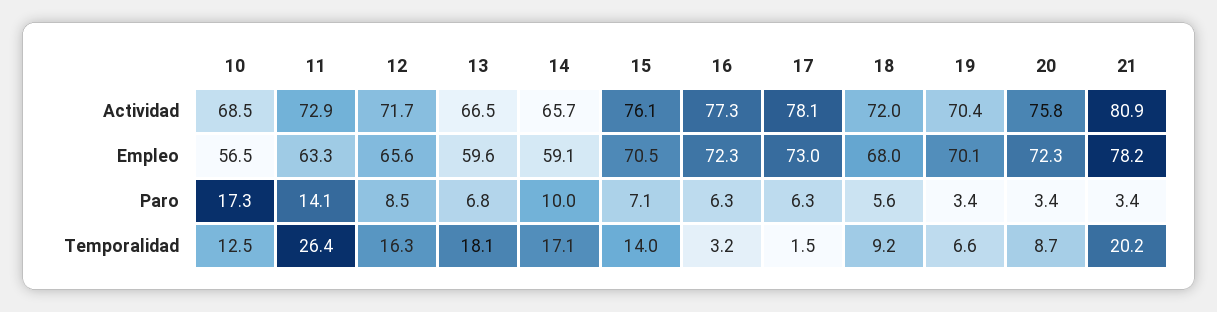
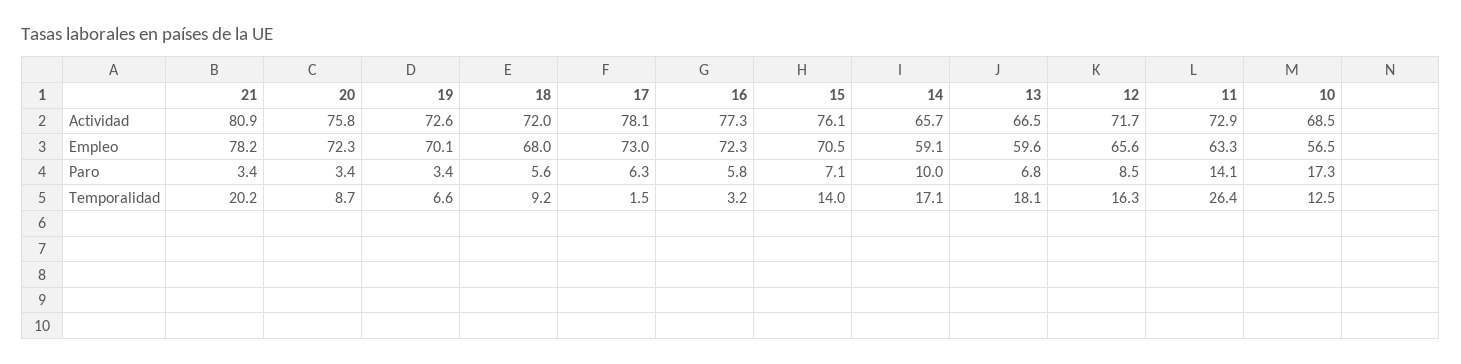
19, Actividad: 70.4 -> 72.6
16, Paro: 6.3 -> 5.8

